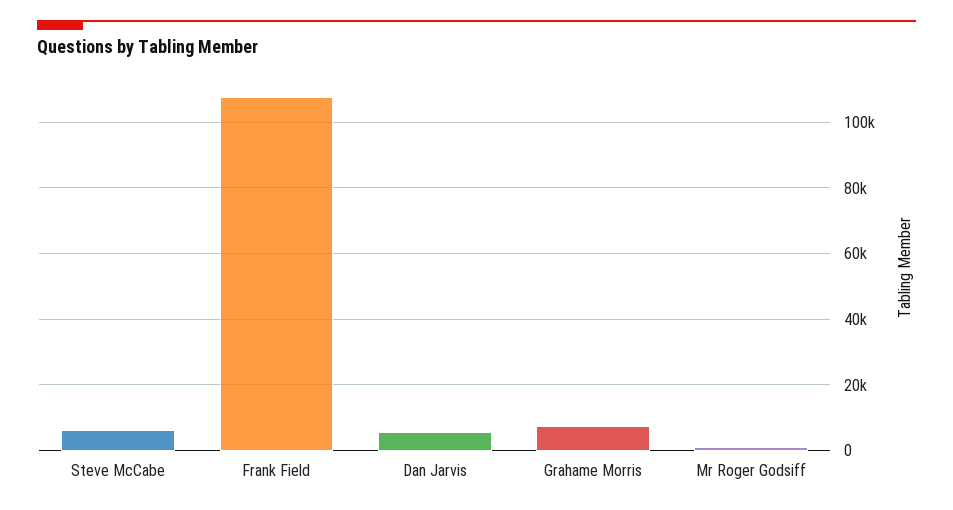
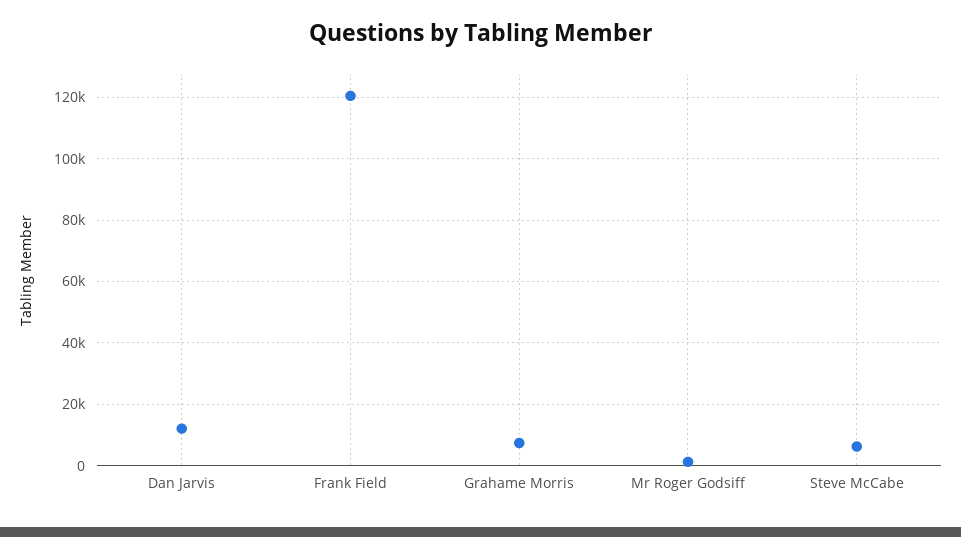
Frank Field: 108000 -> 120000
Dan Jarvis: 6000 -> 12000

